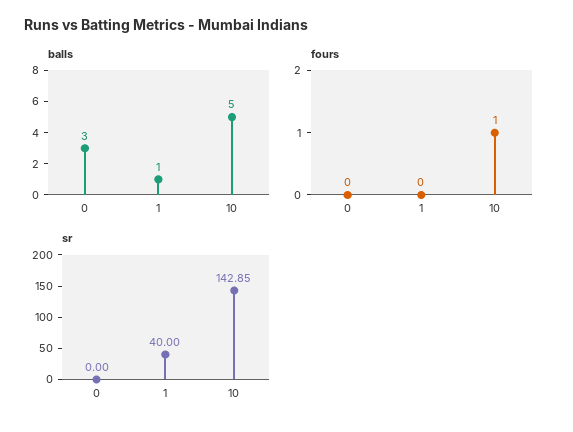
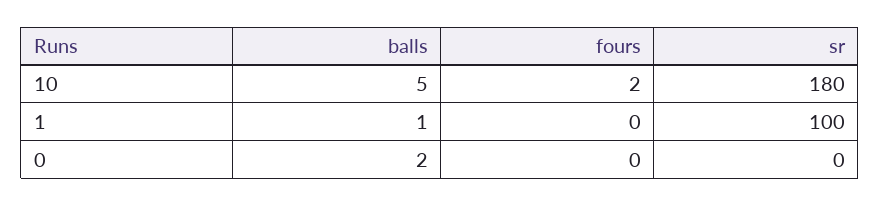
balls, 0: 3 -> 2
fours, 10: 1 -> 2
sr, 1: 40 -> 100
sr, 10: 142.85 -> 180

